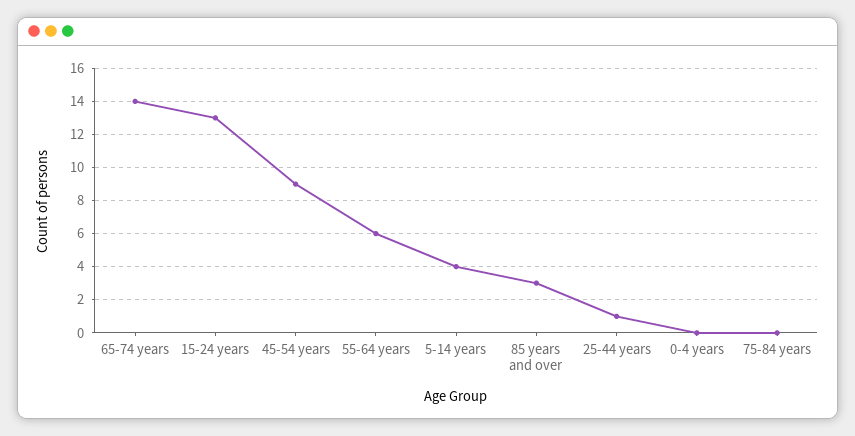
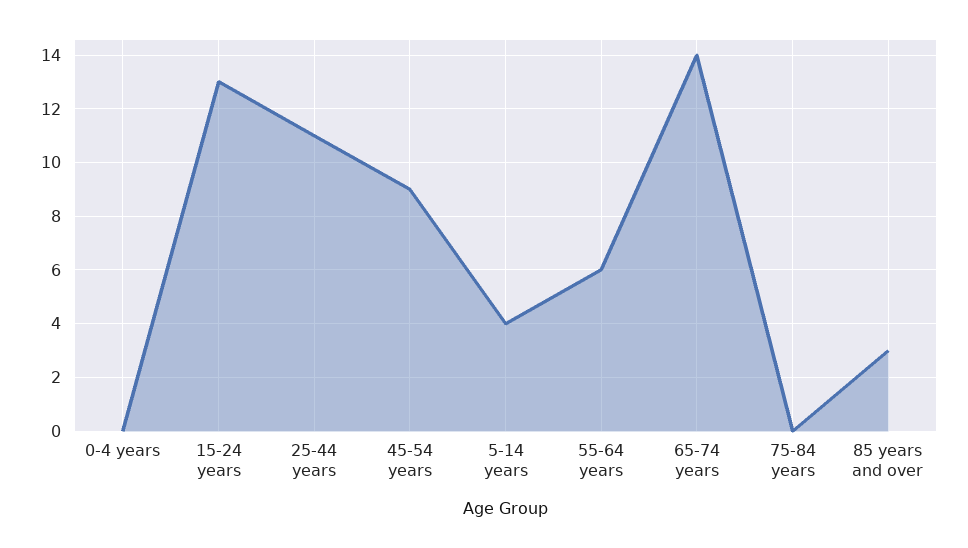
25-44 years: 1 -> 11

